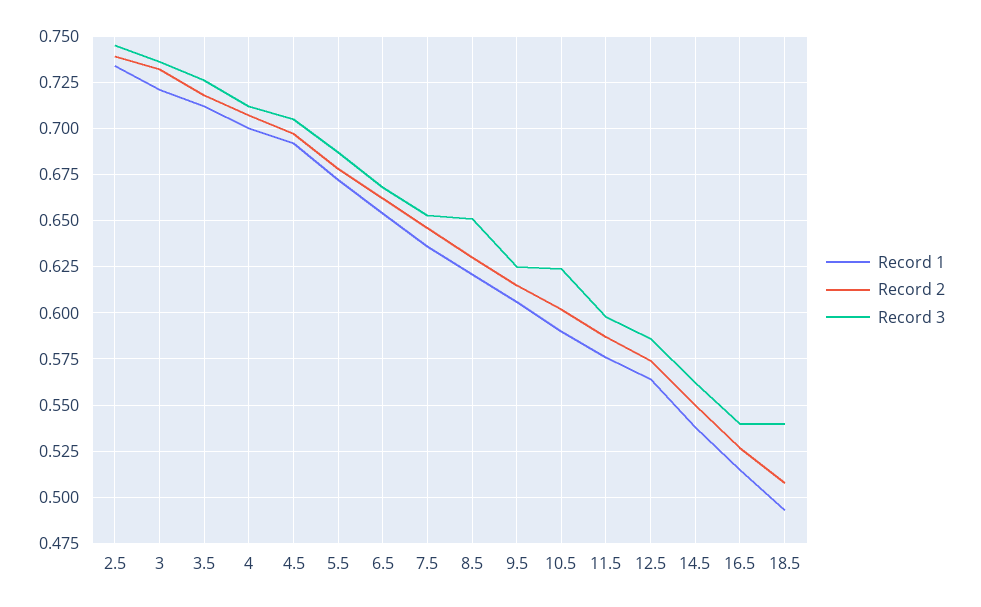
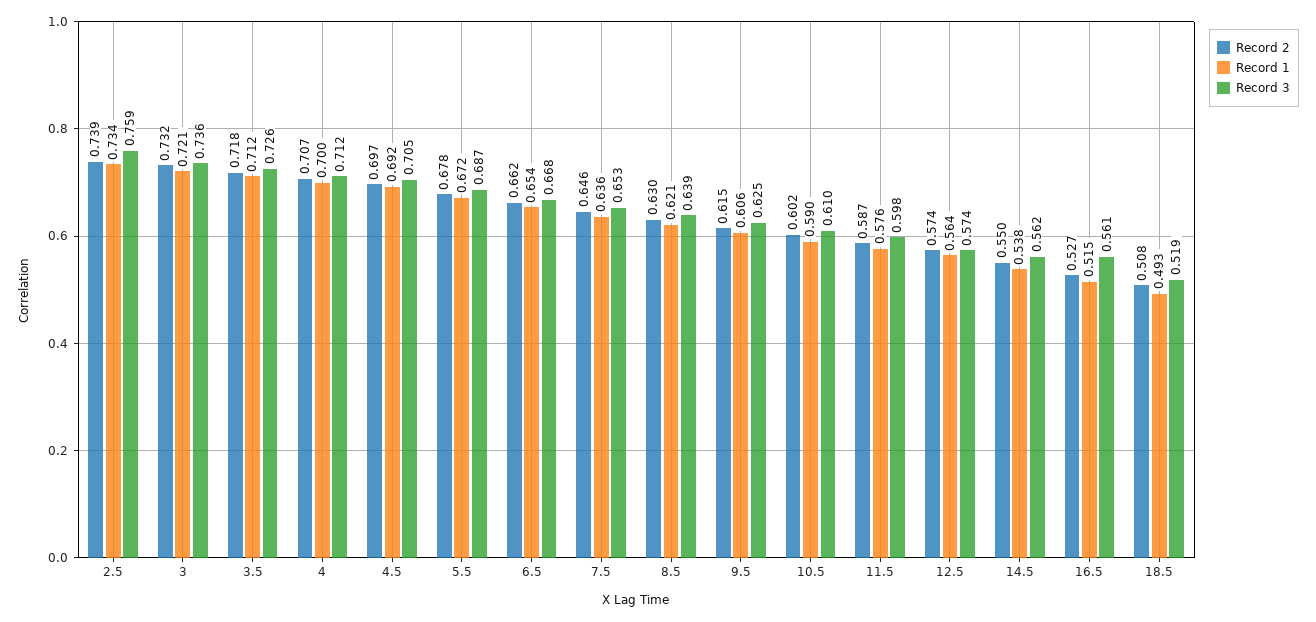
Record 3, 2.5: 0.745 -> 0.759
Record 3, 8.5: 0.65 -> 0.639
Record 3, 10.5: 0.625 -> 0.61
Record 3, 12.5: 0.585 -> 0.574
Record 3, 16.5: 0.54 -> 0.561
Record 3, 18.5: 0.54 -> 0.519

